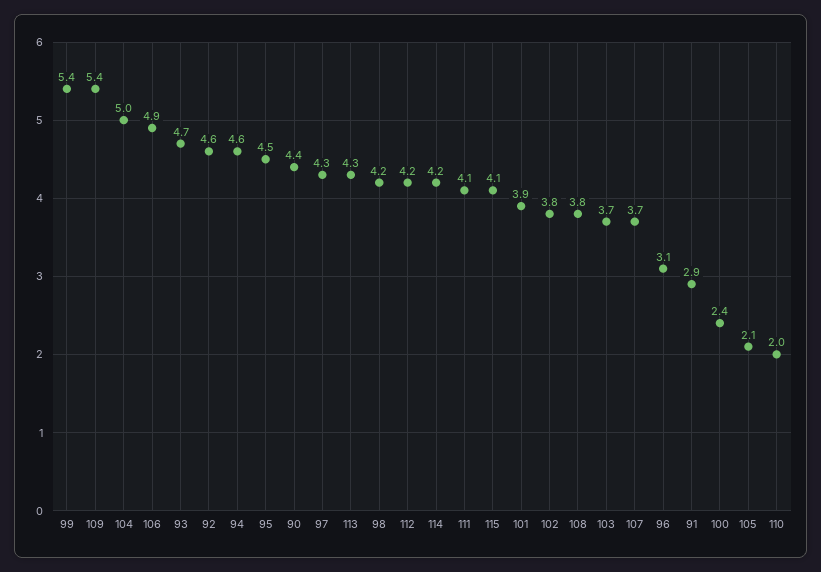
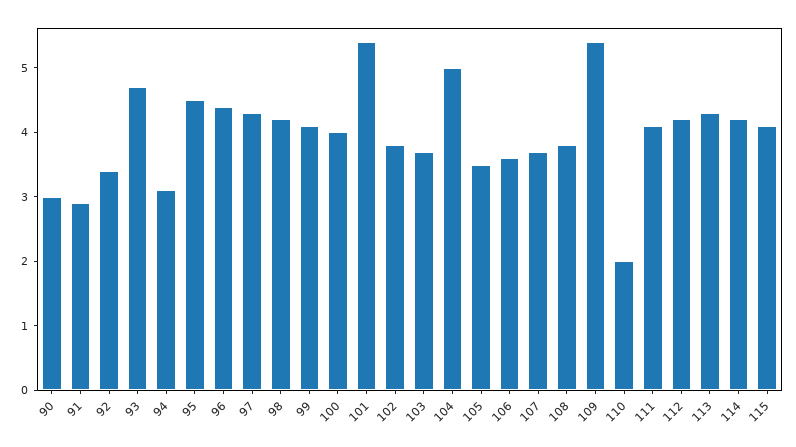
99: 5.4 -> 4
106: 4.9 -> 3.5
92: 4.6 -> 3.5
94: 4.6 -> 3
90: 4.4 -> 3
101: 3.9 -> 5.5
96: 3.1 -> 4.5
100: 2.4 -> 4
105: 2.1 -> 3.5

